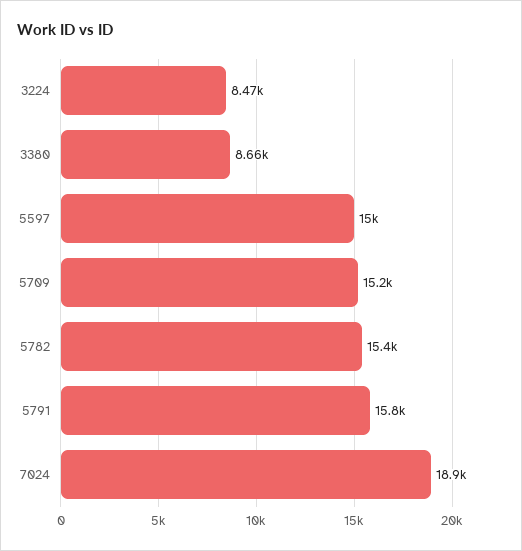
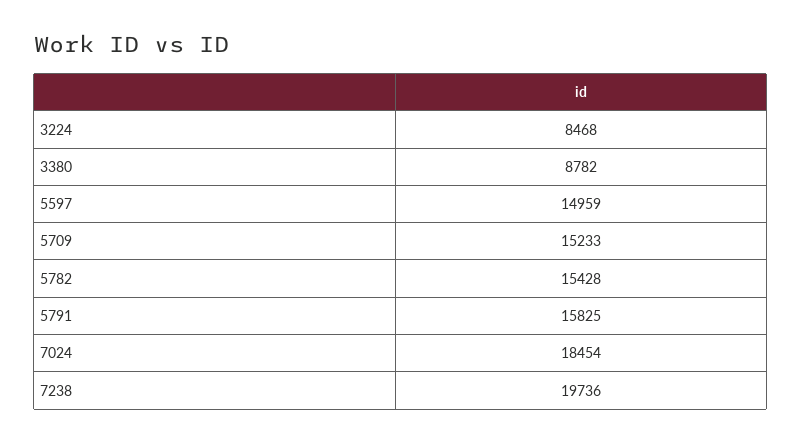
3380: 8660 -> 8782
7024: 18900 -> 18454
7238: none -> 19736

